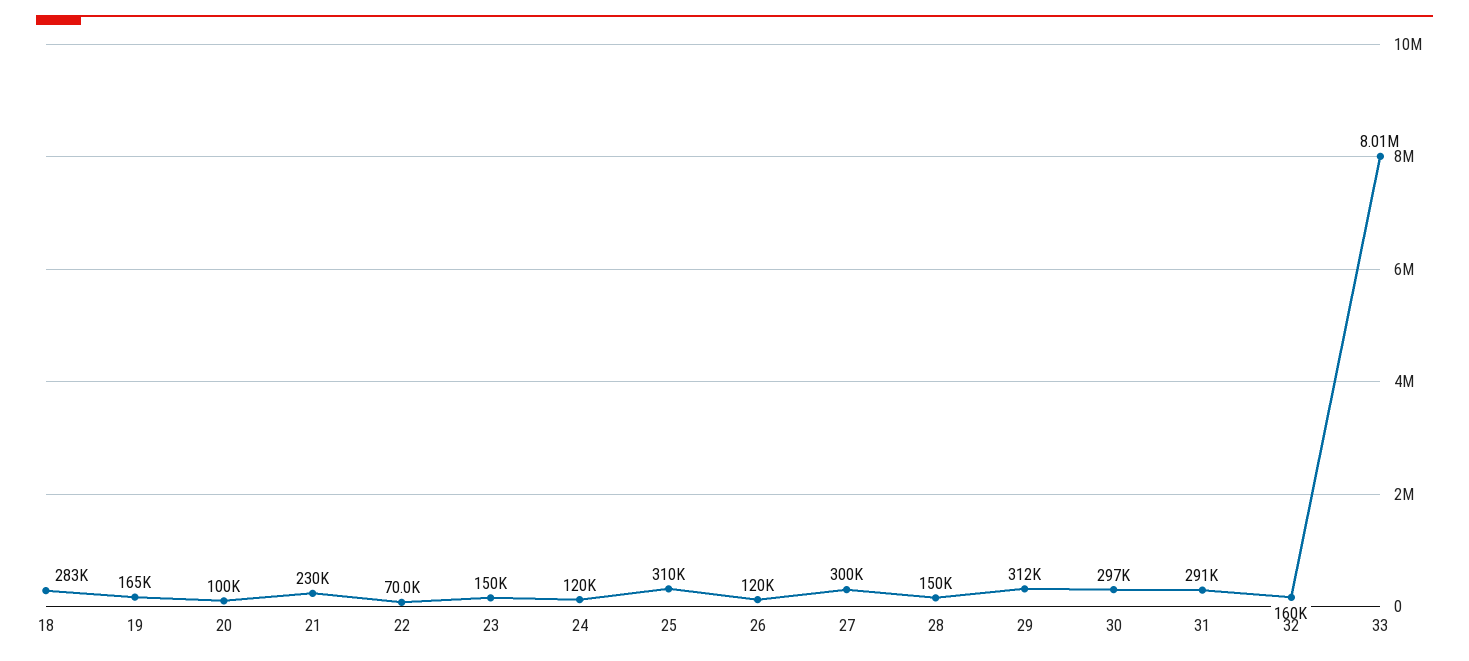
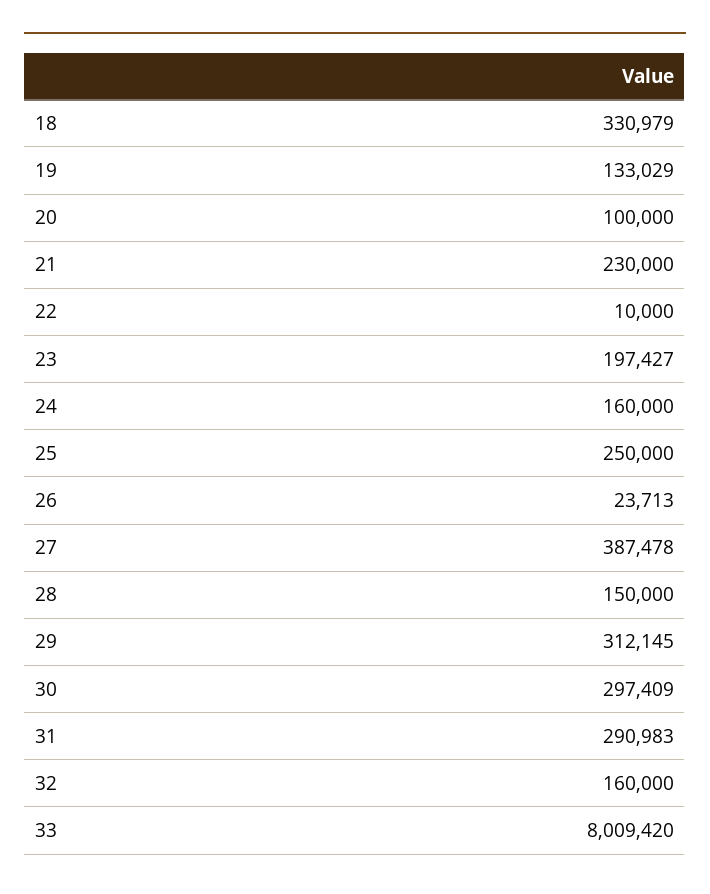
18: 283000 -> 330979
19: 165000 -> 133029
22: 70000 -> 10000
23: 150000 -> 197427
24: 120000 -> 160000
25: 310000 -> 250000
26: 120000 -> 23713
27: 300000 -> 387478

